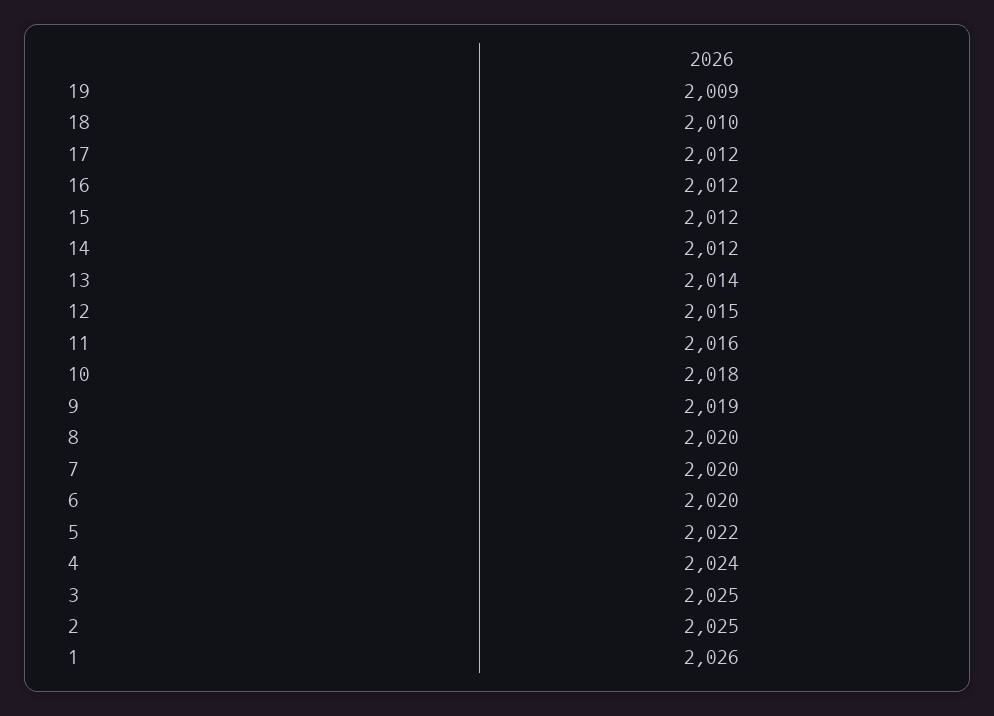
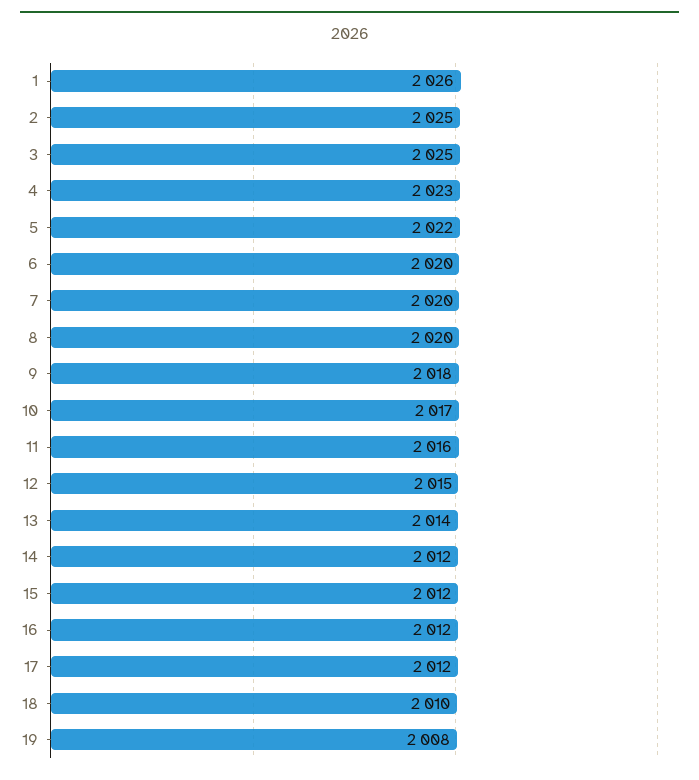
19: 2009 -> 2008
10: 2018 -> 2017
9: 2019 -> 2018
4: 2024 -> 2023

